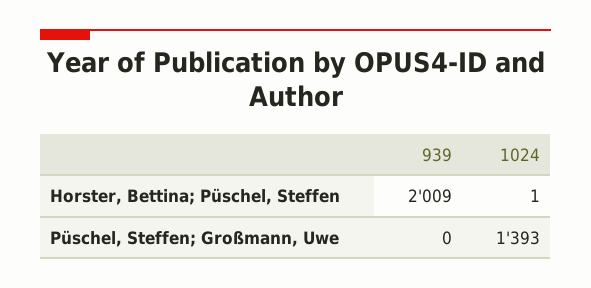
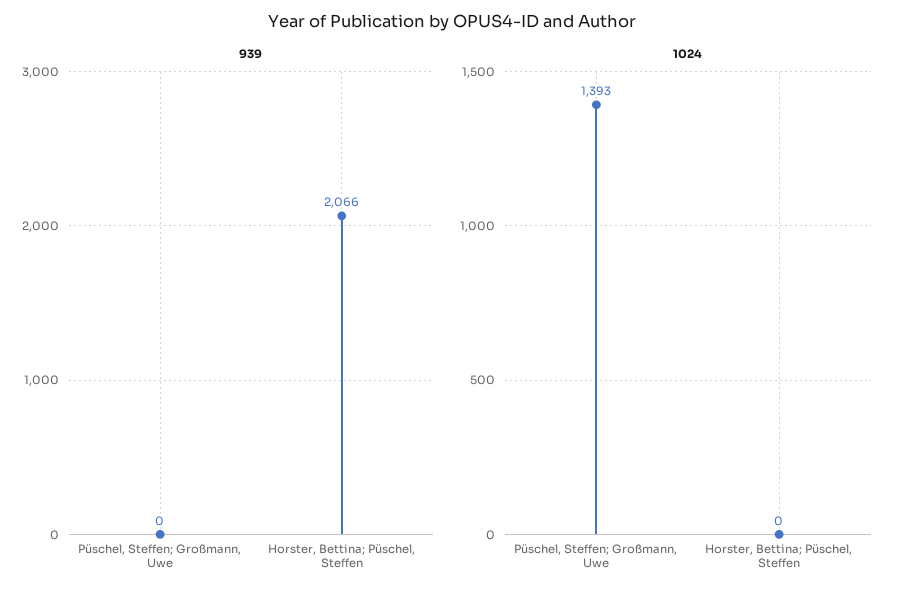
939, Horster, Bettina; Püschel, Steffen: 2009 -> 2066
1024, Horster, Bettina; Püschel, Steffen: 1 -> 0

